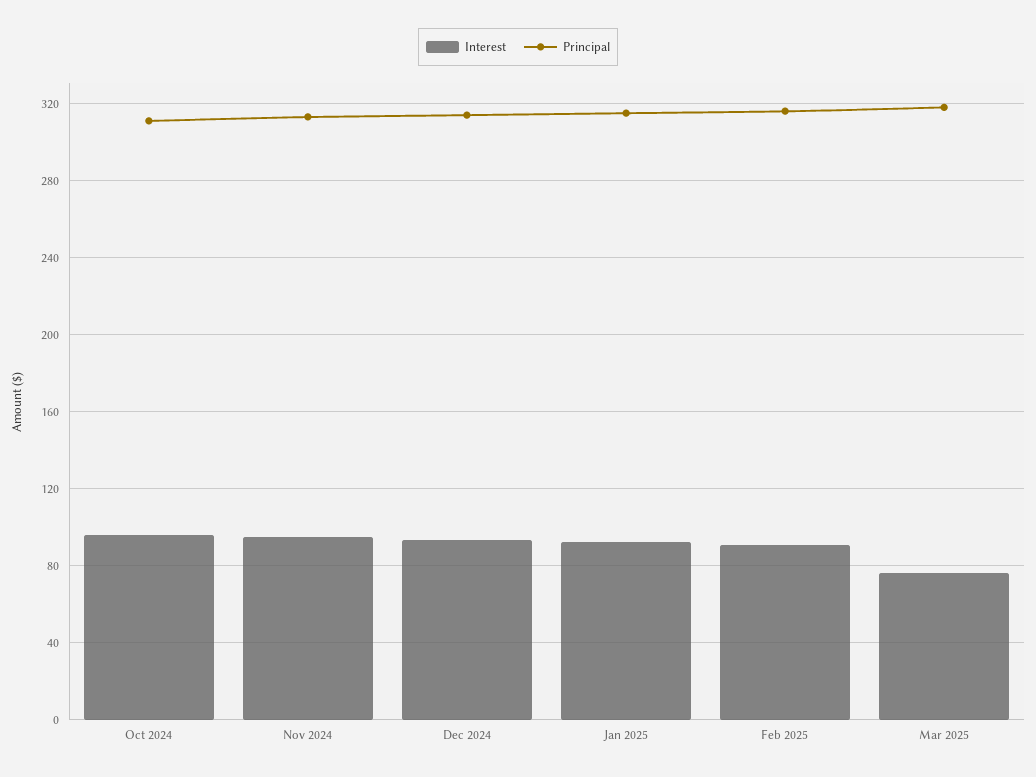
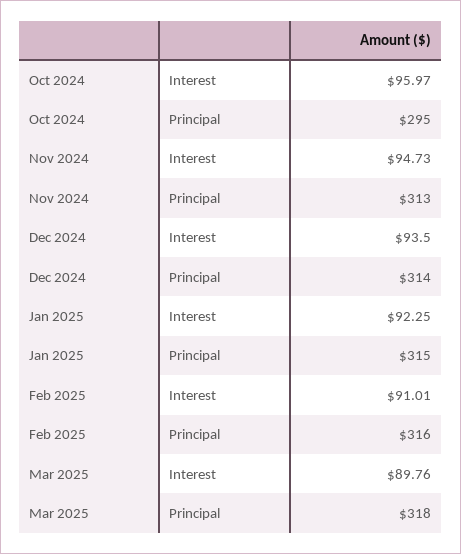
Principal, Oct 2024: 310 -> 295
Interest, Mar 2025: 75 -> 89.76

